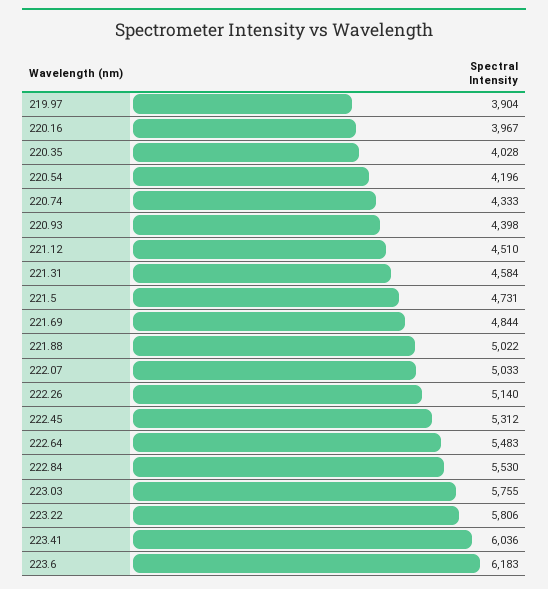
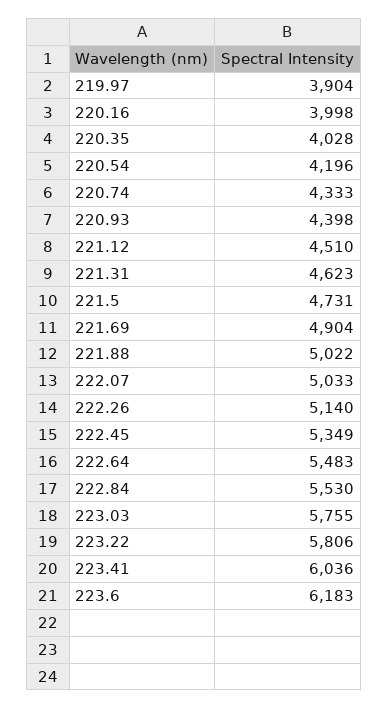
220.16: 3967 -> 3998
221.31: 4584 -> 4623
221.69: 4844 -> 4904
222.45: 5312 -> 5349

